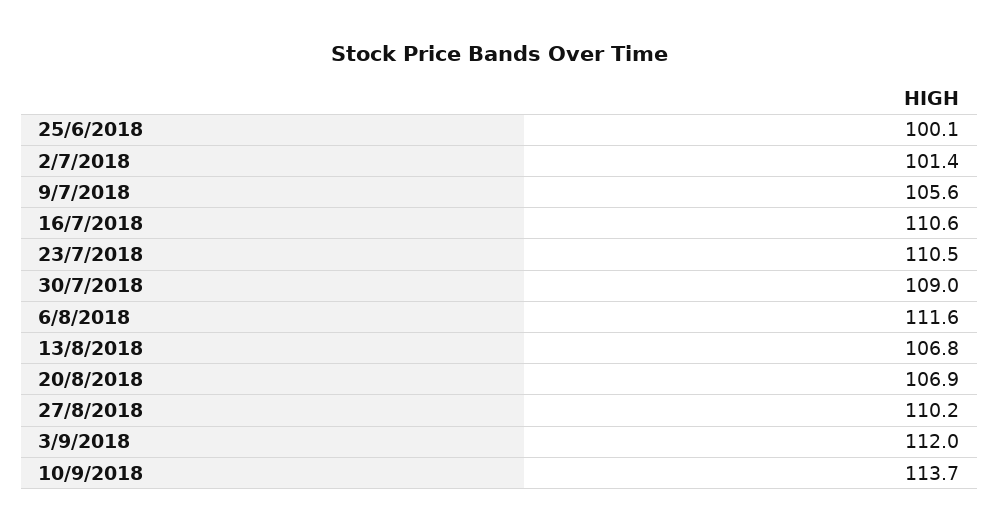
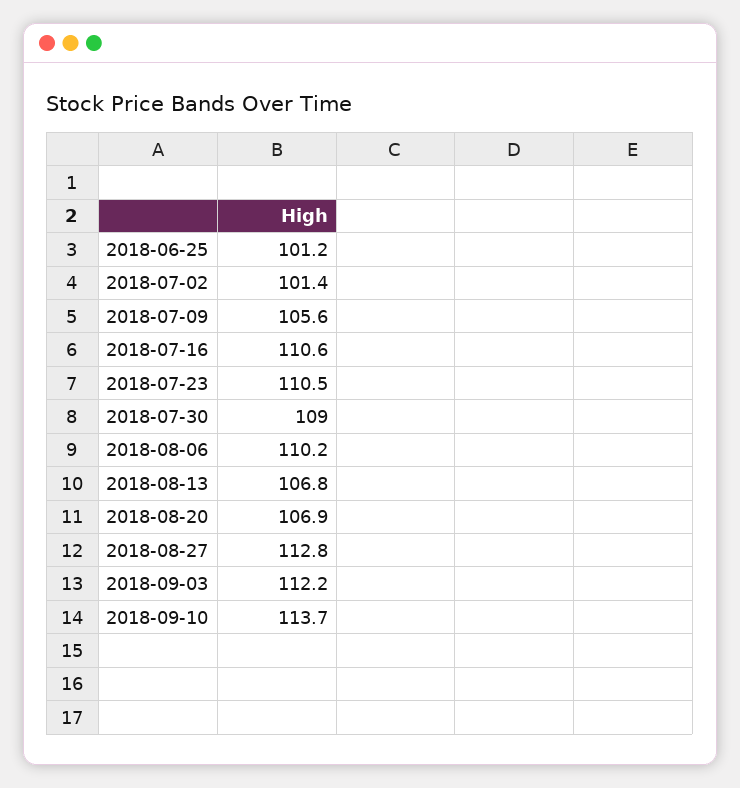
25/6/2018: 100.1 -> 101.2
6/8/2018: 111.6 -> 110.2
27/8/2018: 110.2 -> 112.8
3/9/2018: 112 -> 112.2

